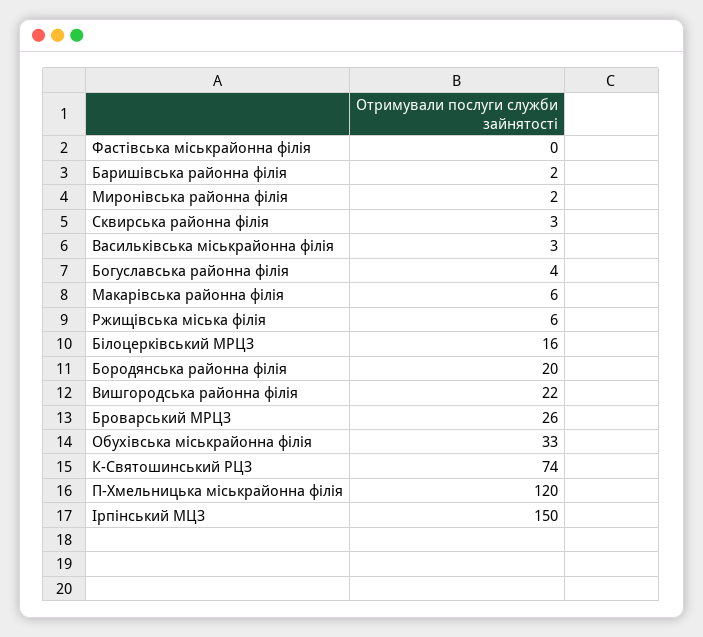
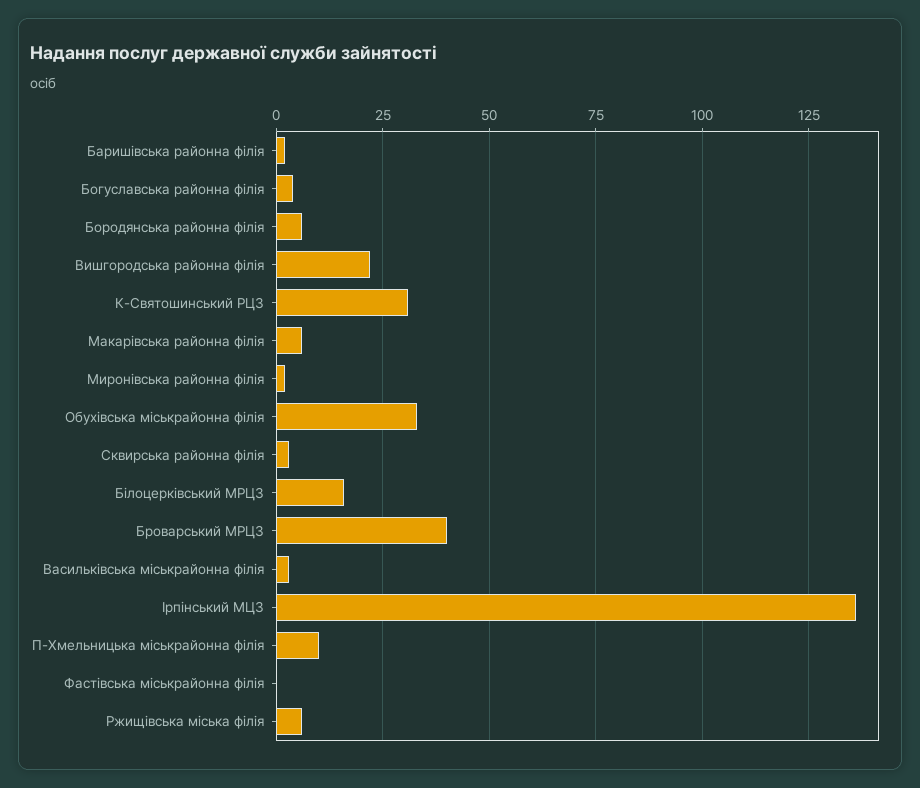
Бородянська районна філія: 20 -> 5
Броварський МРЦЗ: 26 -> 40
К-Святошинський РЦЗ: 74 -> 30
П-Хмельницька міськрайонна філія: 120 -> 10
Ірпінський МЦЗ: 150 -> 135

